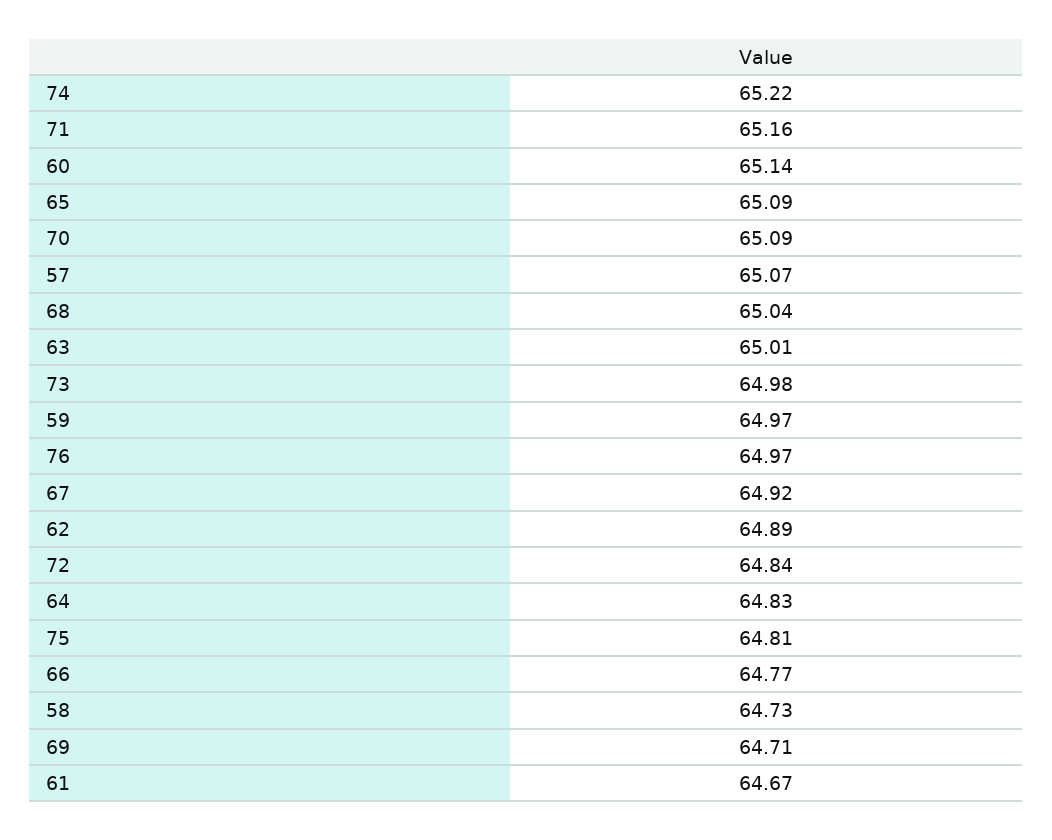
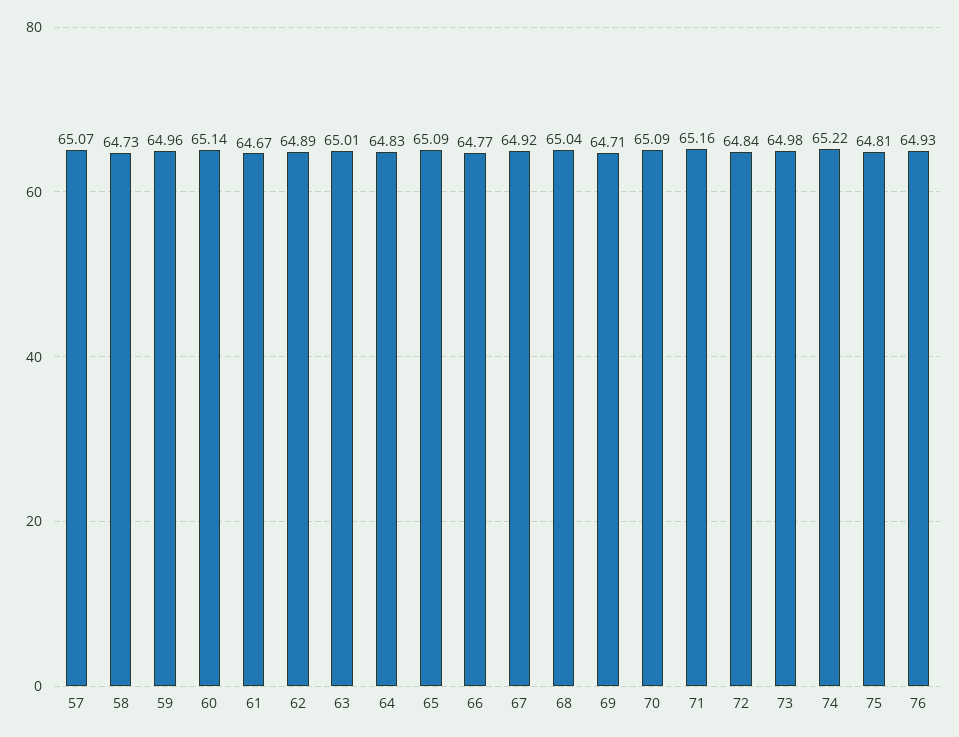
59: 64.97 -> 64.96
76: 64.97 -> 64.93

